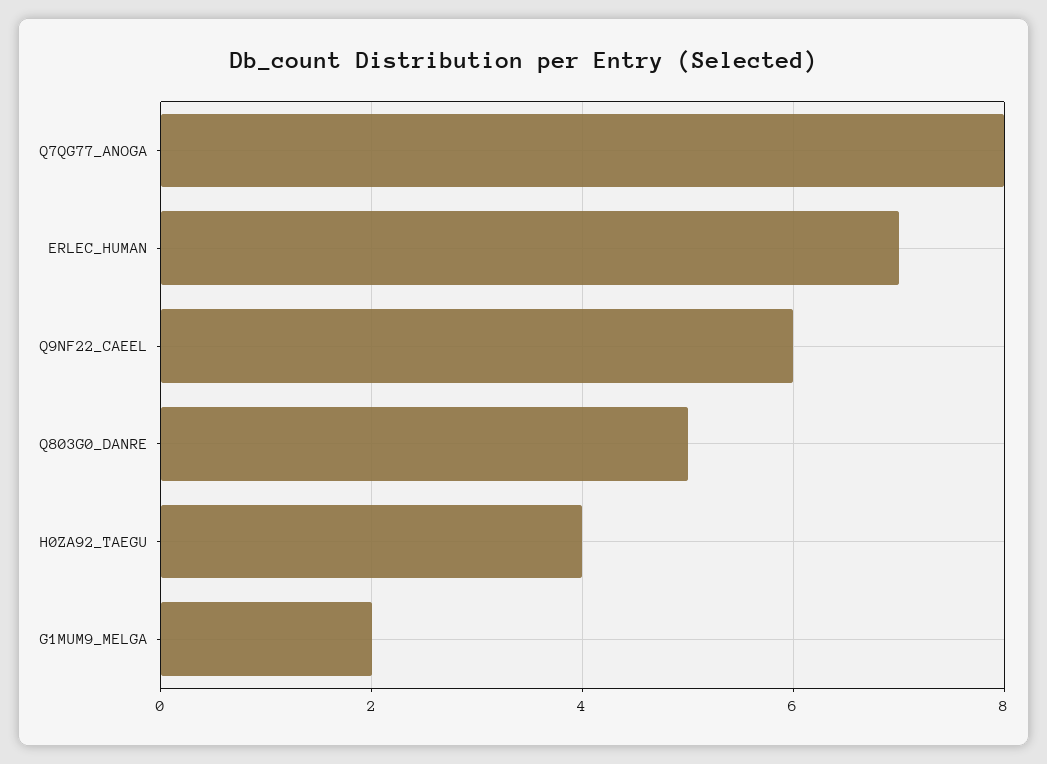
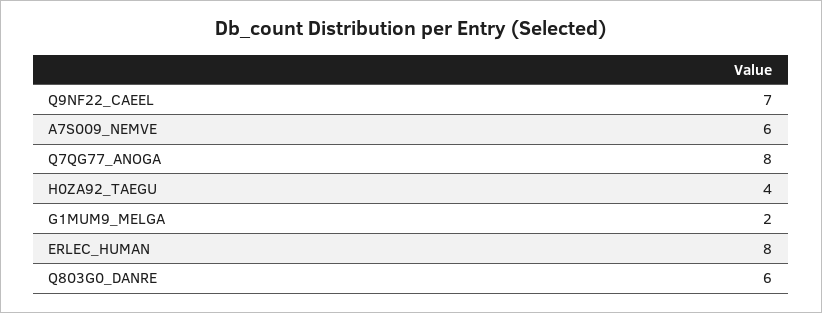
ERLEC_HUMAN: 7 -> 8
Q9NF22_CAEEL: 6 -> 7
Q803G0_DANRE: 5 -> 6
A7S009_NEMVE: none -> 6

